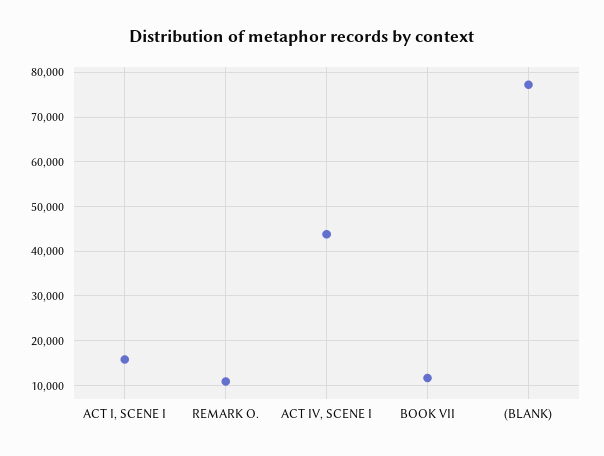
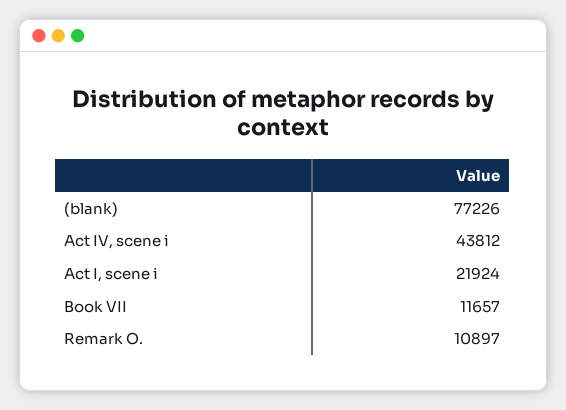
ACT I, SCENE I: 16000 -> 21924

